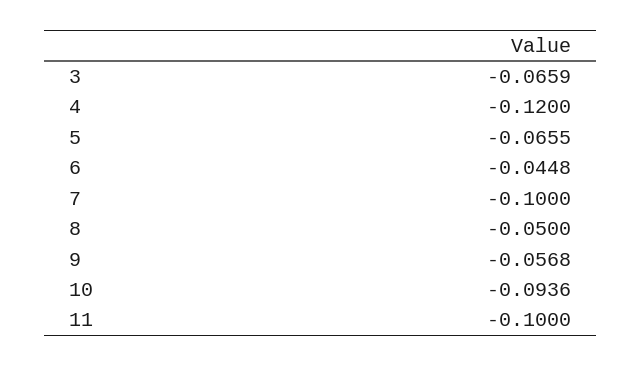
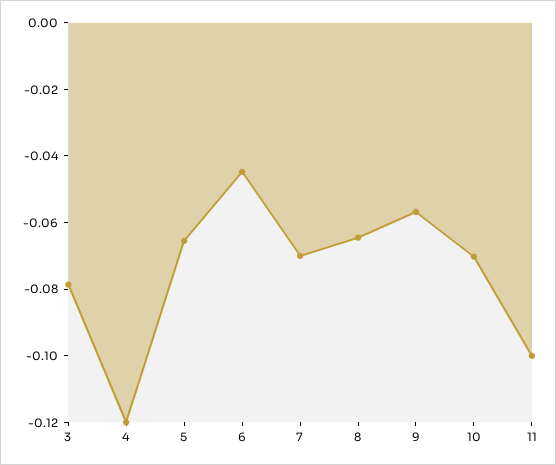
3: -0.0659 -> -0.08
7: -0.1 -> -0.07
8: -0.05 -> -0.065
10: -0.0936 -> -0.07

